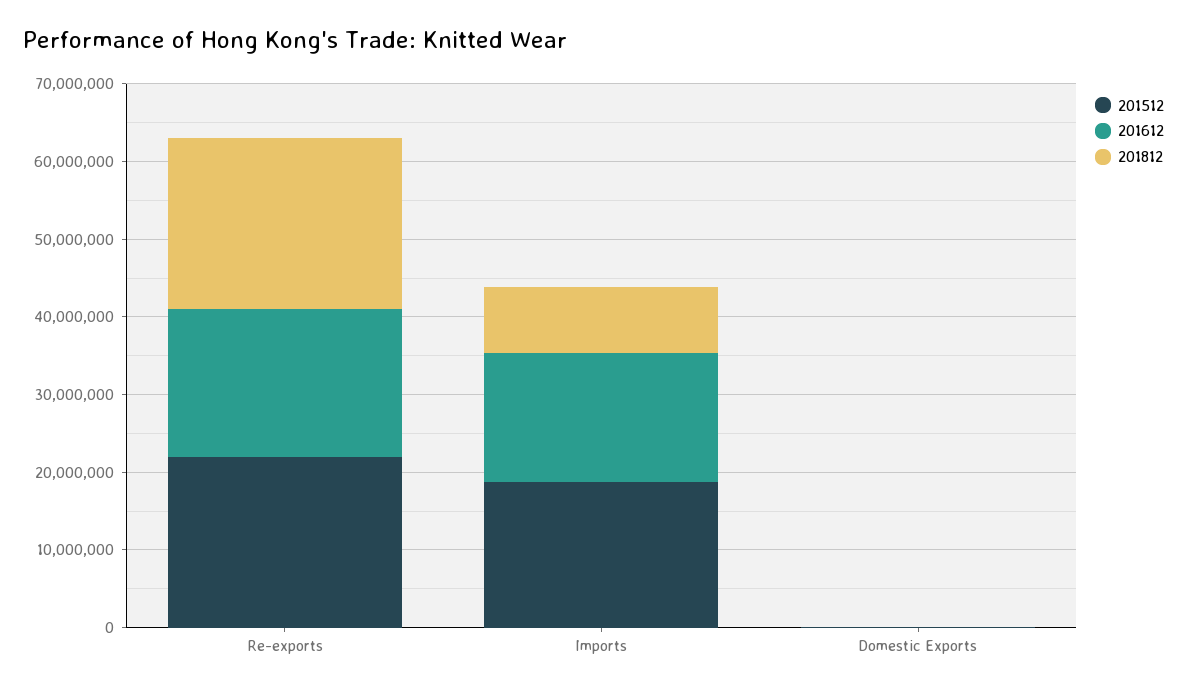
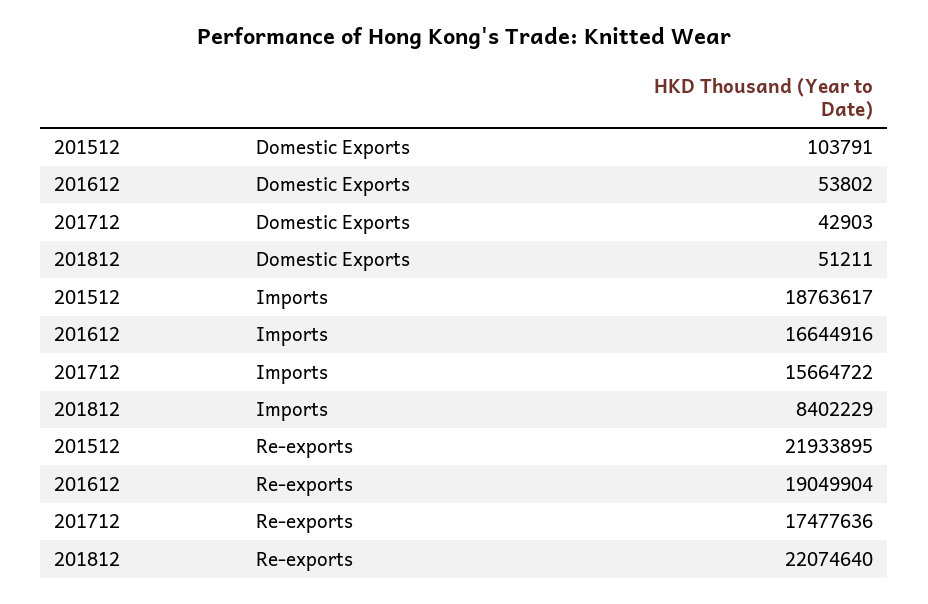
201712, Domestic Exports: none -> 42903
201712, Imports: none -> 15664722
201712, Re-exports: none -> 17477636

